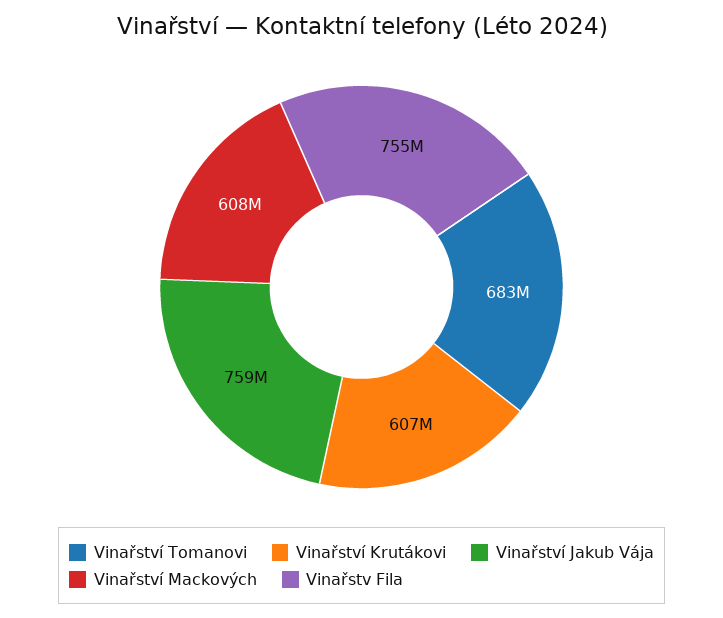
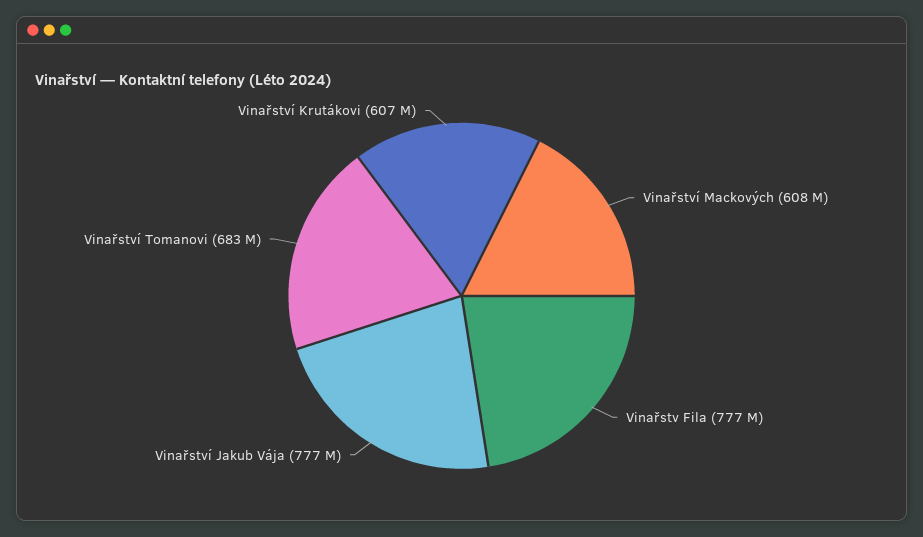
Vinařství Jakub Vája: 759000000 -> 777000000
Vinařstv Fila: 755000000 -> 777000000

